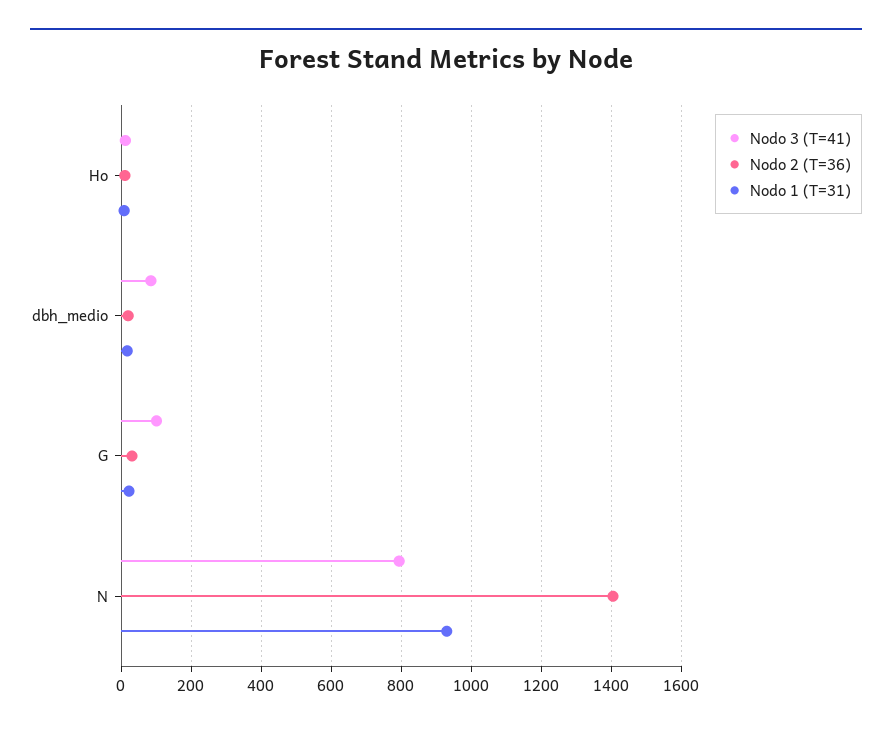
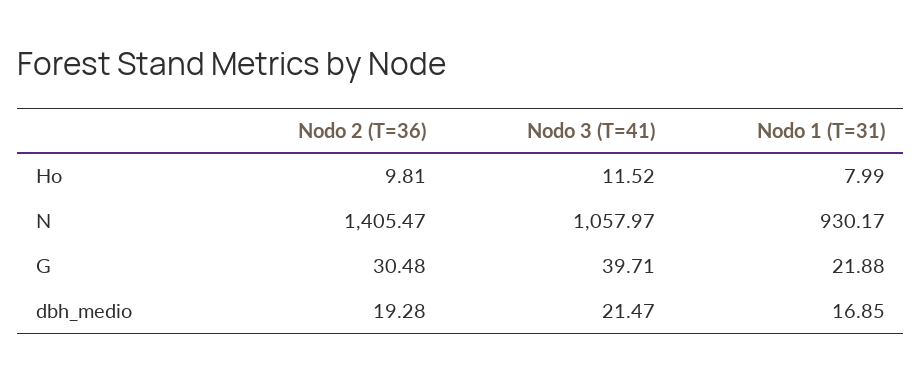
Nodo 3 (T=41), dbh_medio: 80 -> 21.47
Nodo 3 (T=41), G: 100 -> 39.71
Nodo 3 (T=41), N: 800 -> 1057.97

